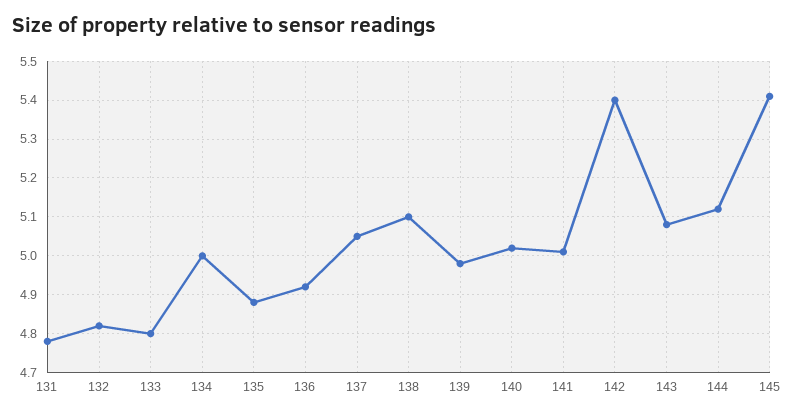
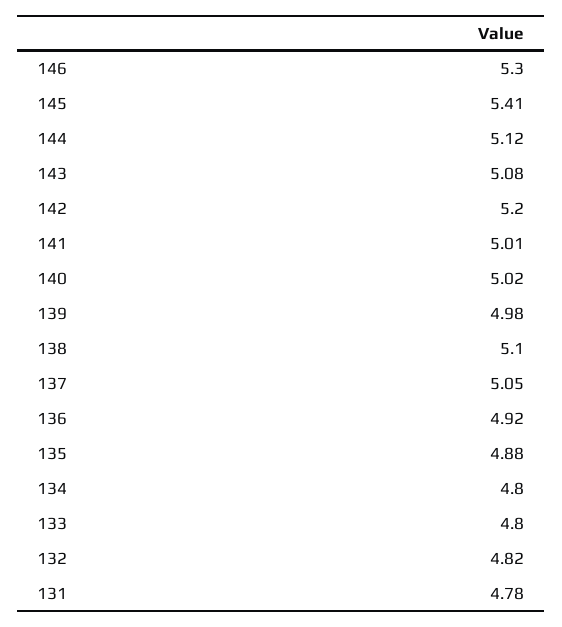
134: 5 -> 4.8
142: 5.4 -> 5.2
146: none -> 5.3

